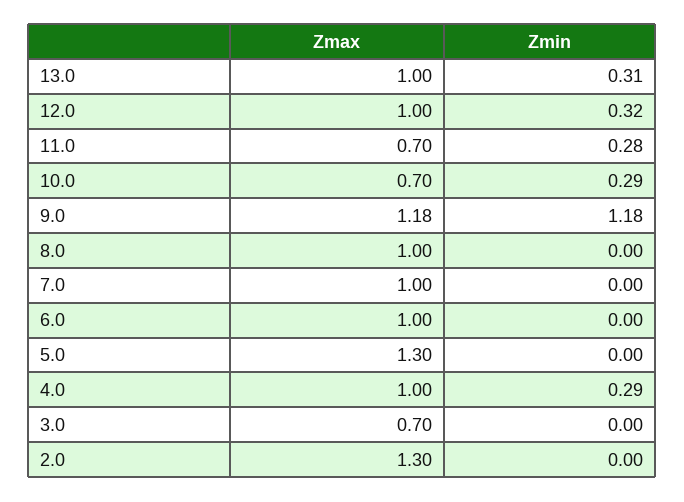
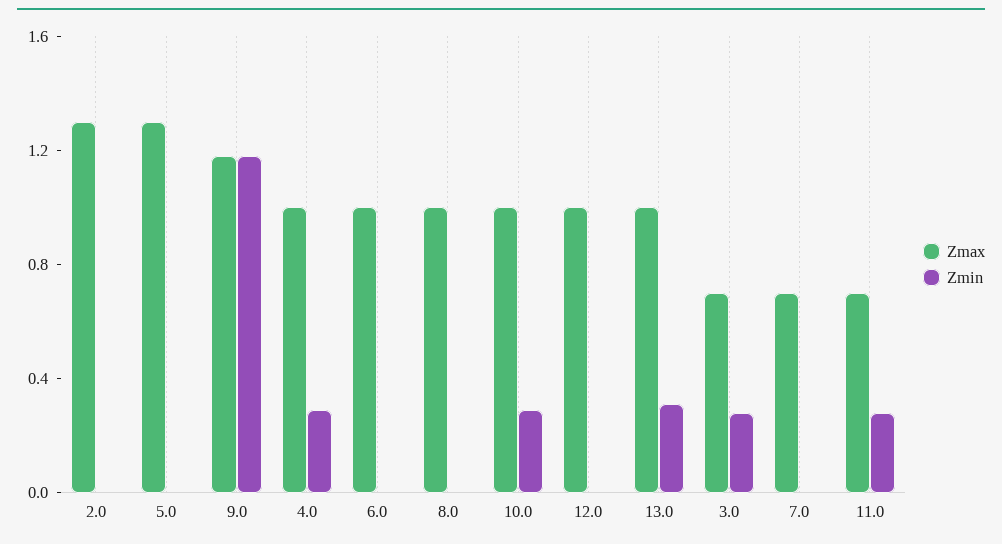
Zmin, 12.0: 0.32 -> 0
Zmax, 10.0: 0.7 -> 1
Zmax, 7.0: 1 -> 0.7
Zmin, 3.0: 0 -> 0.3

